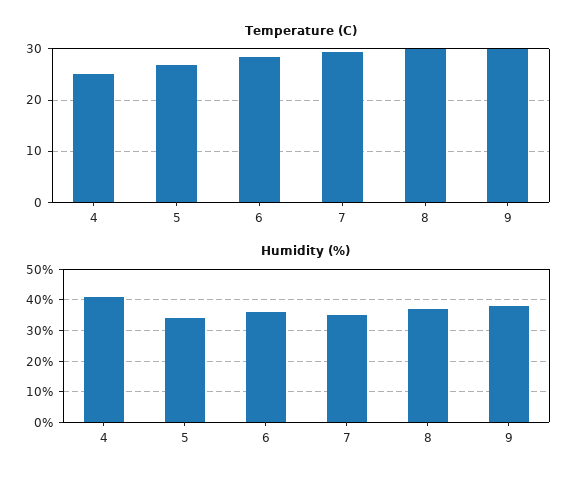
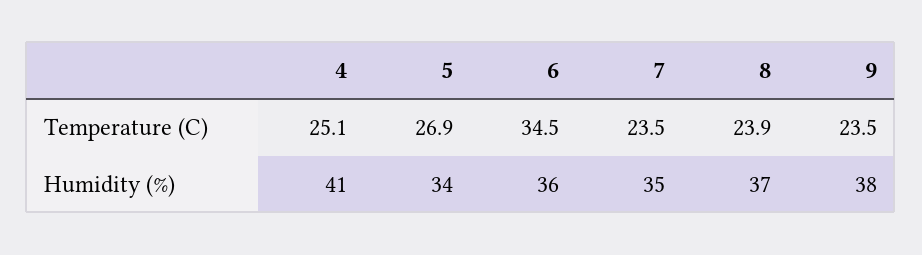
Temperature (C), 6: 28 -> 34.5
Temperature (C), 7: 30 -> 23.5
Temperature (C), 8: 30 -> 23.9
Temperature (C), 9: 30 -> 23.5

